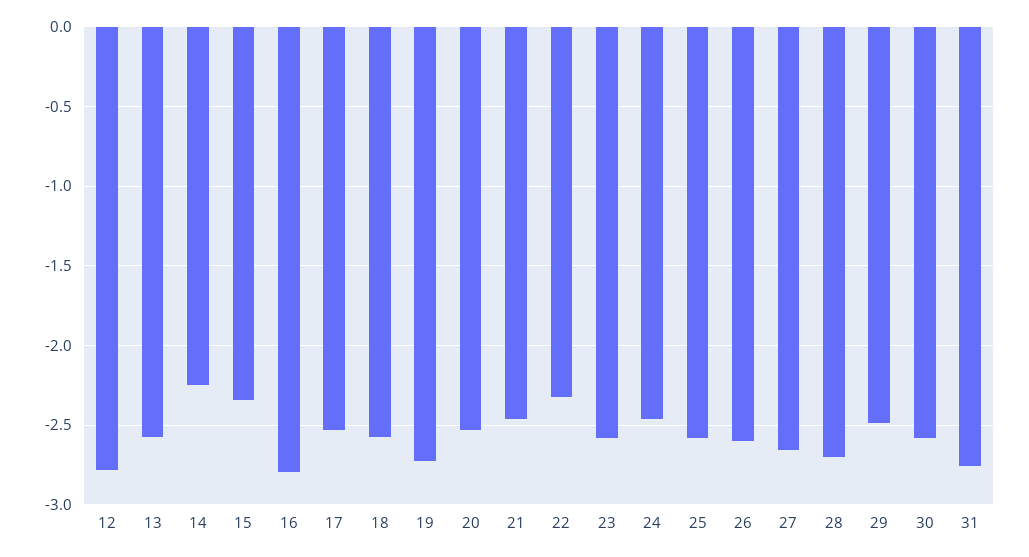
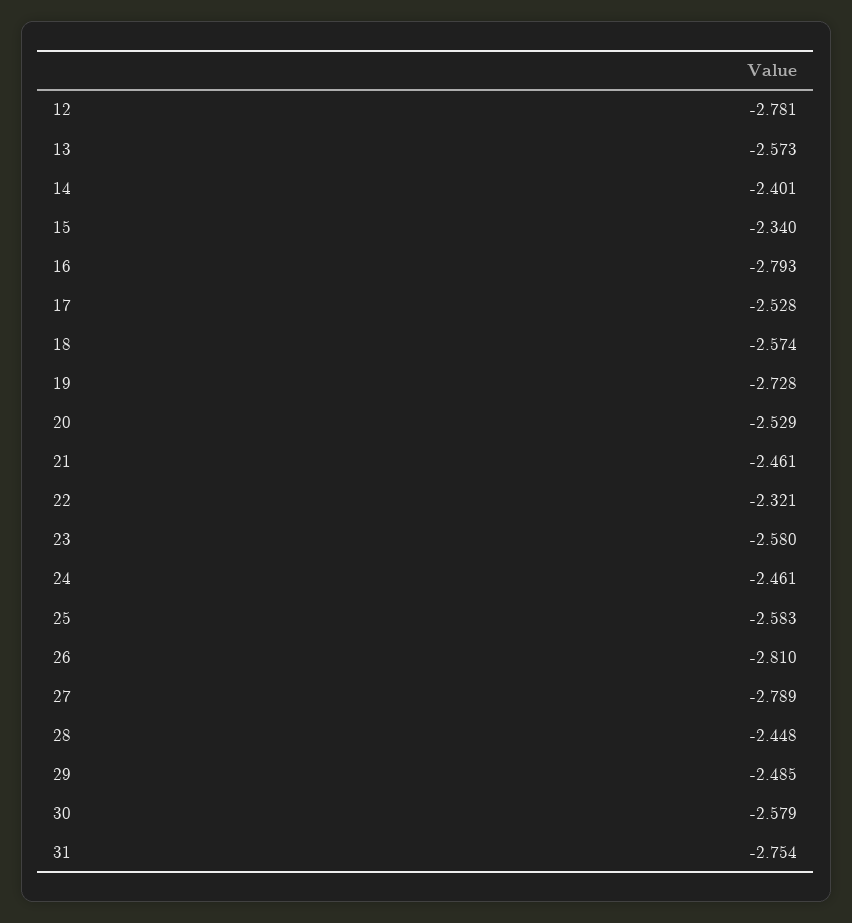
14: -2.25 -> -2.401
26: -2.6 -> -2.81
27: -2.65 -> -2.789
28: -2.7 -> -2.448

